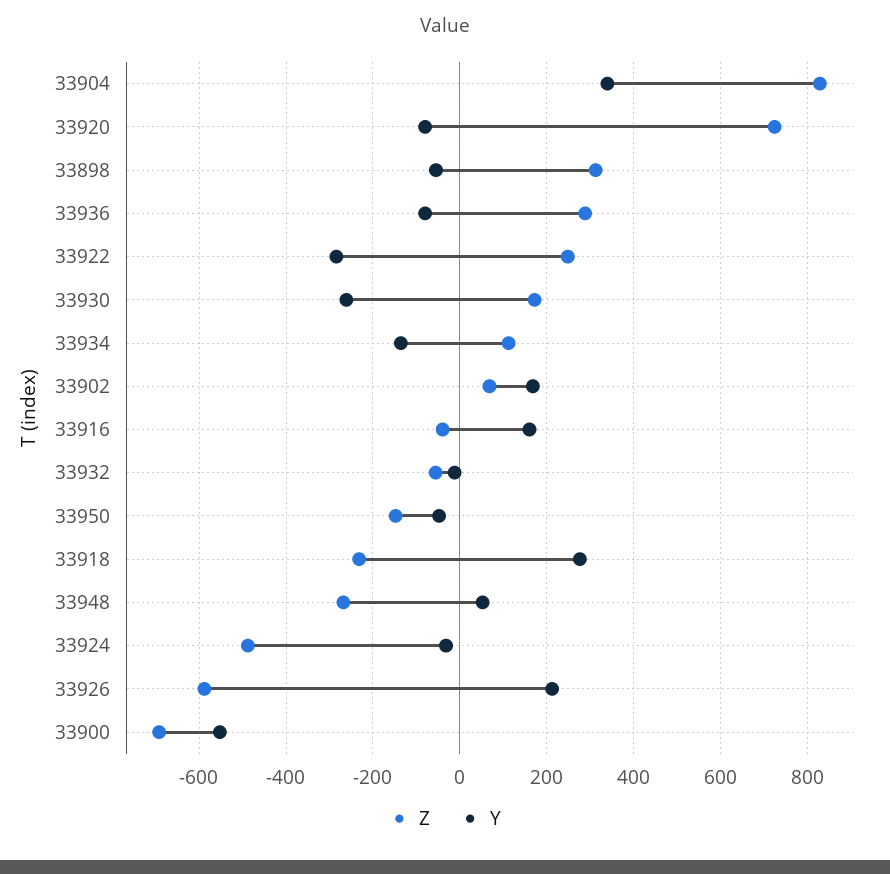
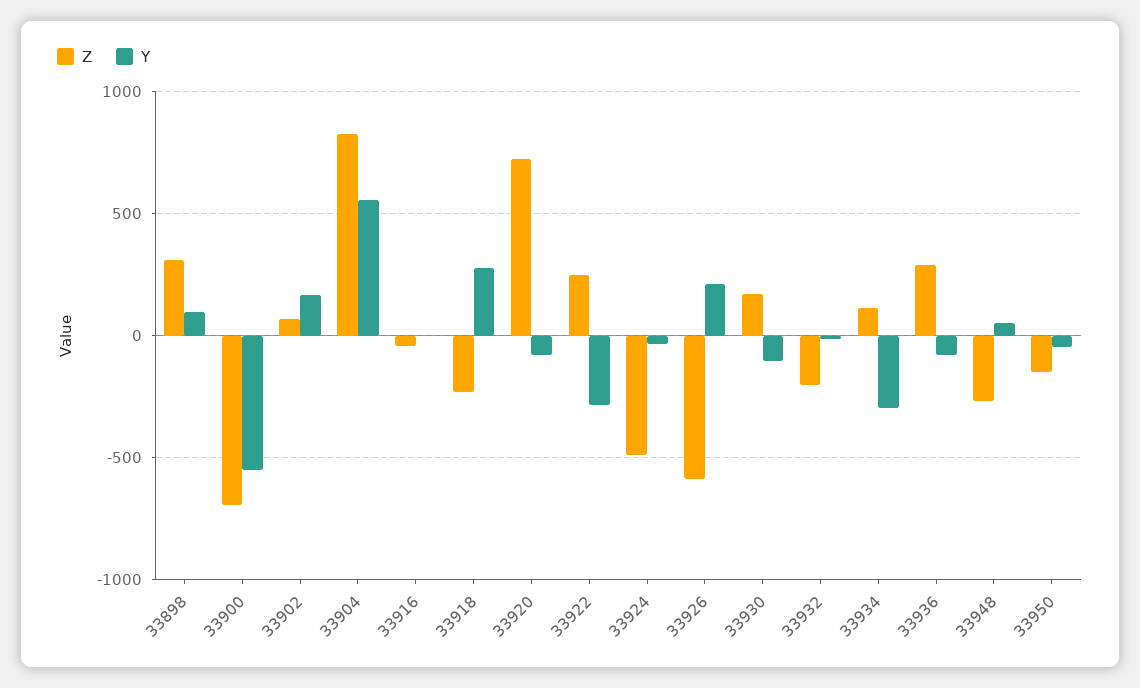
Y, 33904: 340 -> 550
Y, 33898: -60 -> 100
Y, 33930: -260 -> -100
Y, 33934: -140 -> -300
Y, 33916: 160 -> 0
Z, 33932: -60 -> -200

